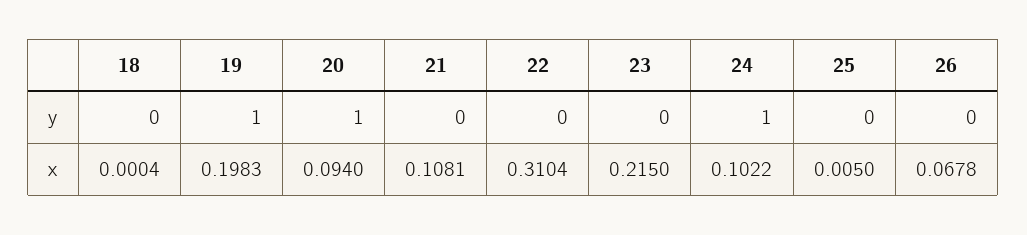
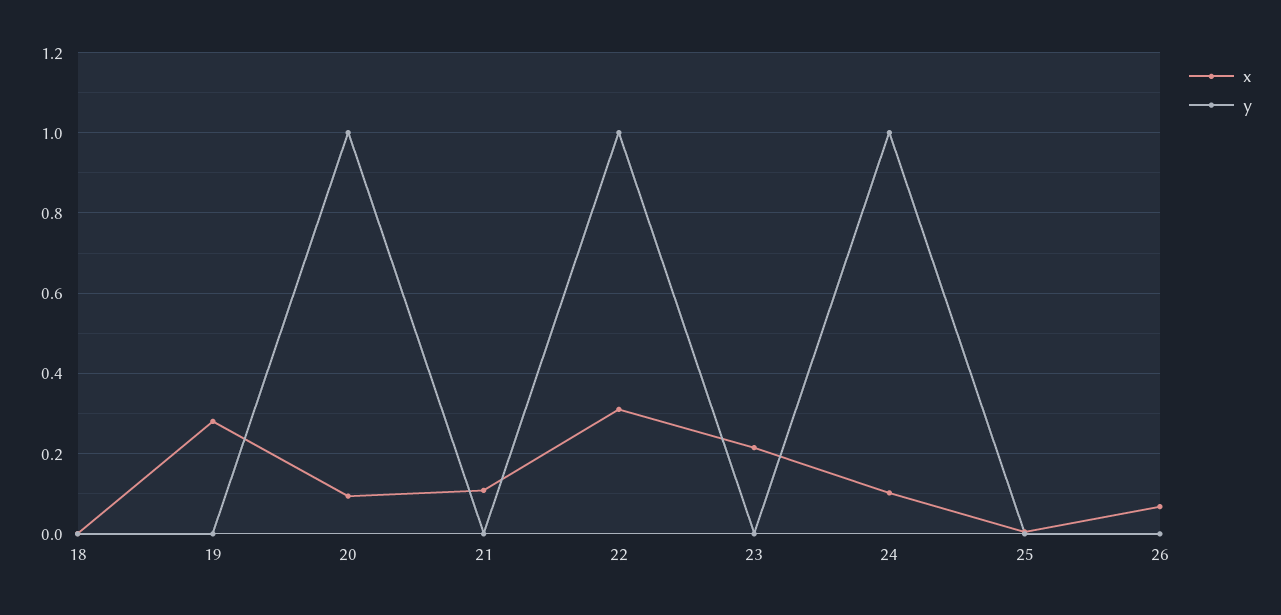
y, 19: 1 -> 0
y, 22: 0 -> 1
x, 19: 0.1983 -> 0.28

